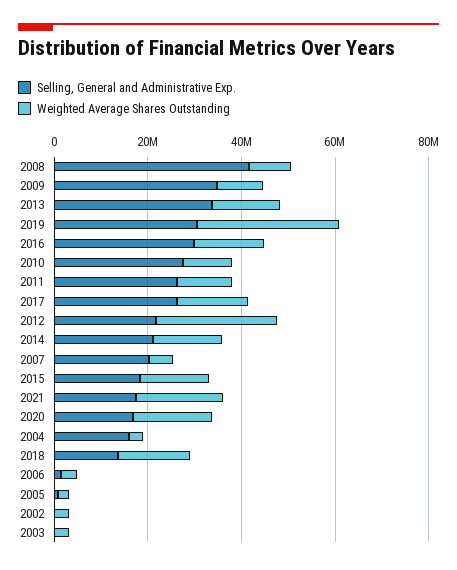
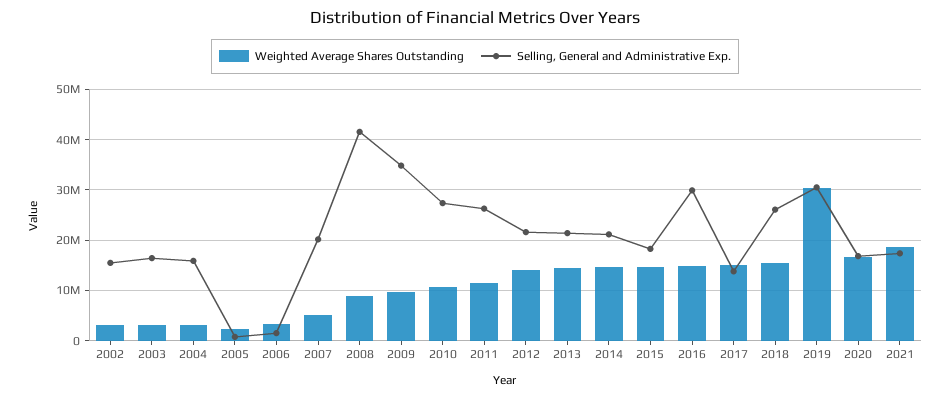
Selling, General and Administrative Exp., 2013: 35000000 -> 22000000
Selling, General and Administrative Exp., 2017: 25000000 -> 14000000
Weighted Average Shares Outstanding, 2012: 25000000 -> 14000000
Selling, General and Administrative Exp., 2018: 15000000 -> 26000000
Selling, General and Administrative Exp., 2002: 0 -> 16000000
Selling, General and Administrative Exp., 2003: 0 -> 16000000

